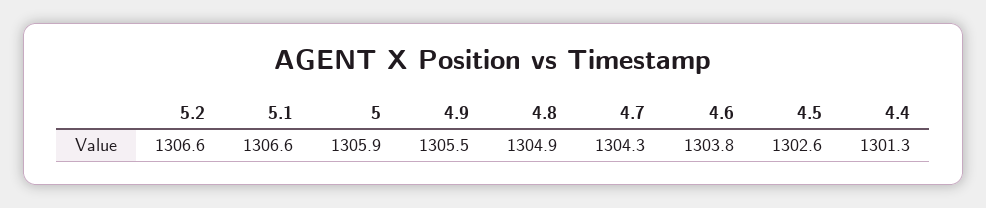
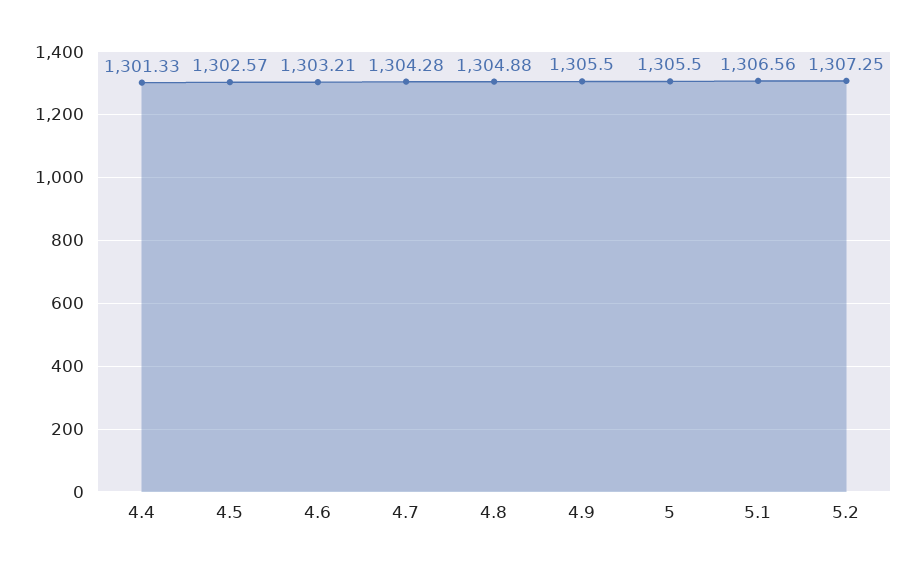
5.2: 1306.6 -> 1307.25
5: 1305.9 -> 1305.5
4.6: 1303.8 -> 1303.21

